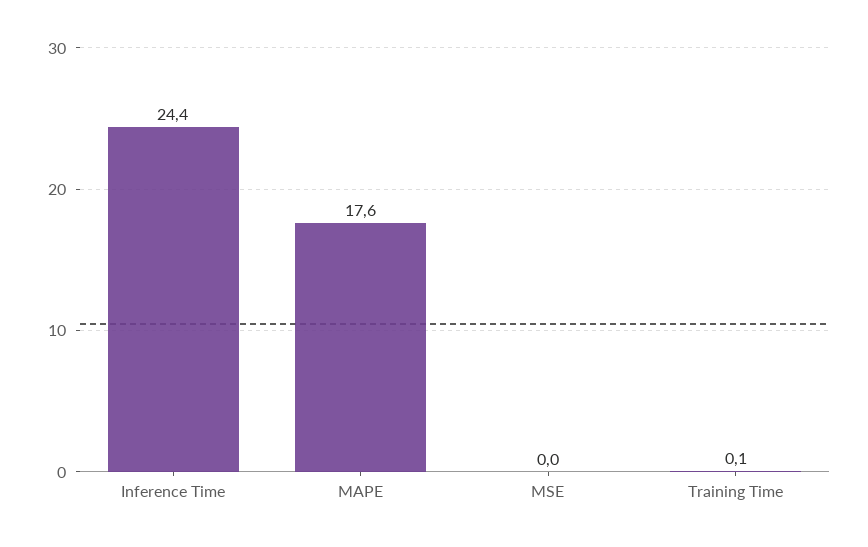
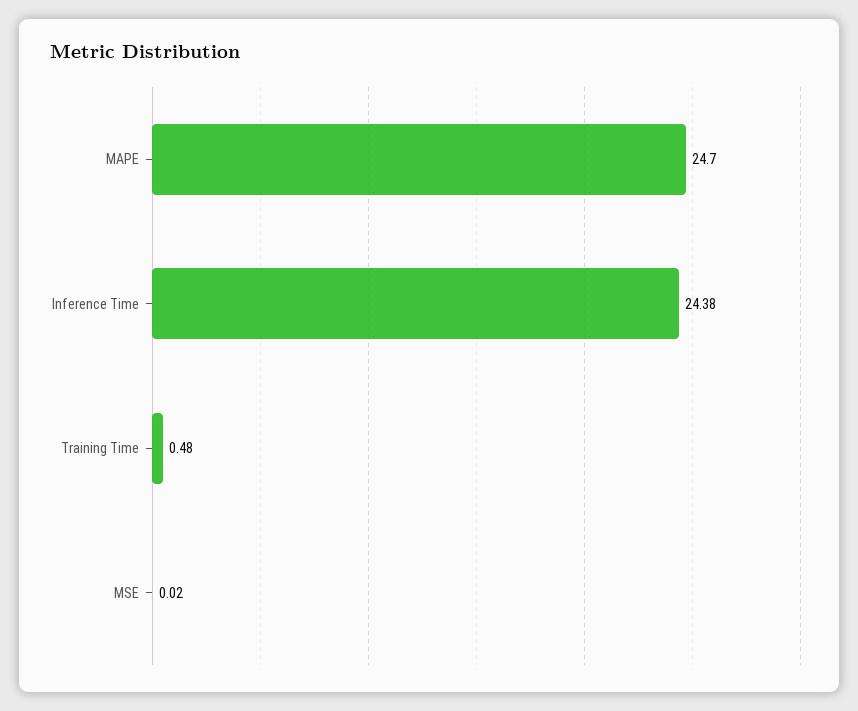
MAPE: 17.6 -> 24.7
Training Time: 0.1 -> 0.48

